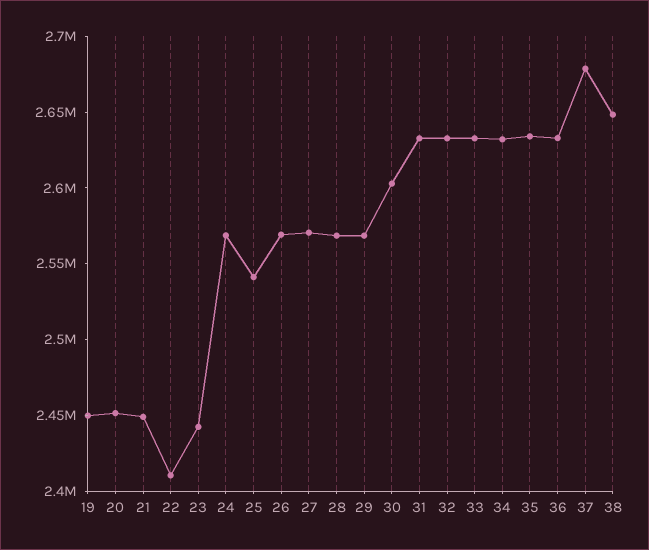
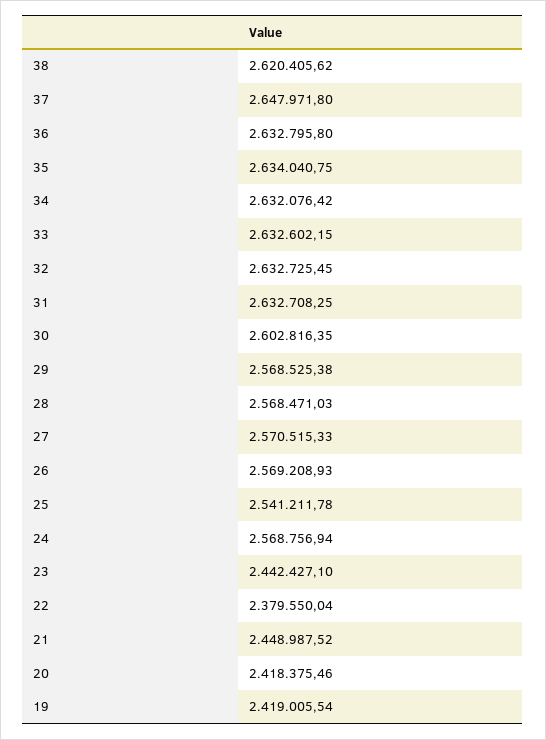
19: 2450000 -> 2419005.54
20: 2450000 -> 2418375.46
22: 2410000 -> 2379550.04
37: 2680000 -> 2647971.8
38: 2650000 -> 2620405.62

